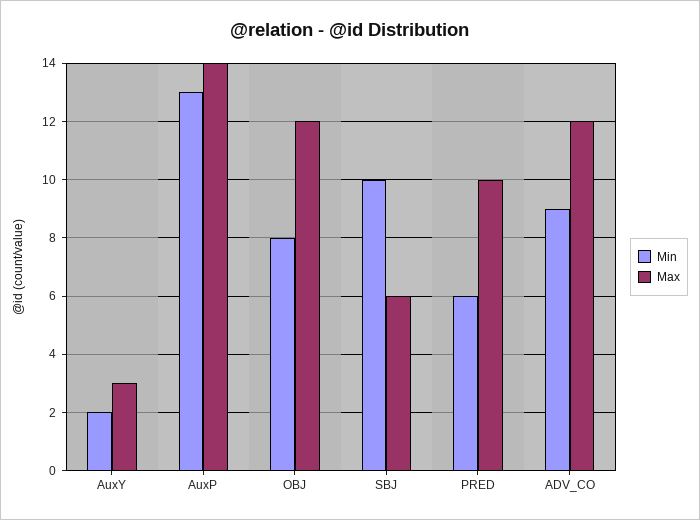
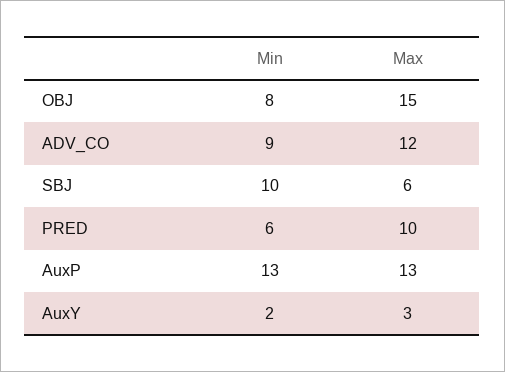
Max, AuxP: 14 -> 13
Max, OBJ: 12 -> 15

